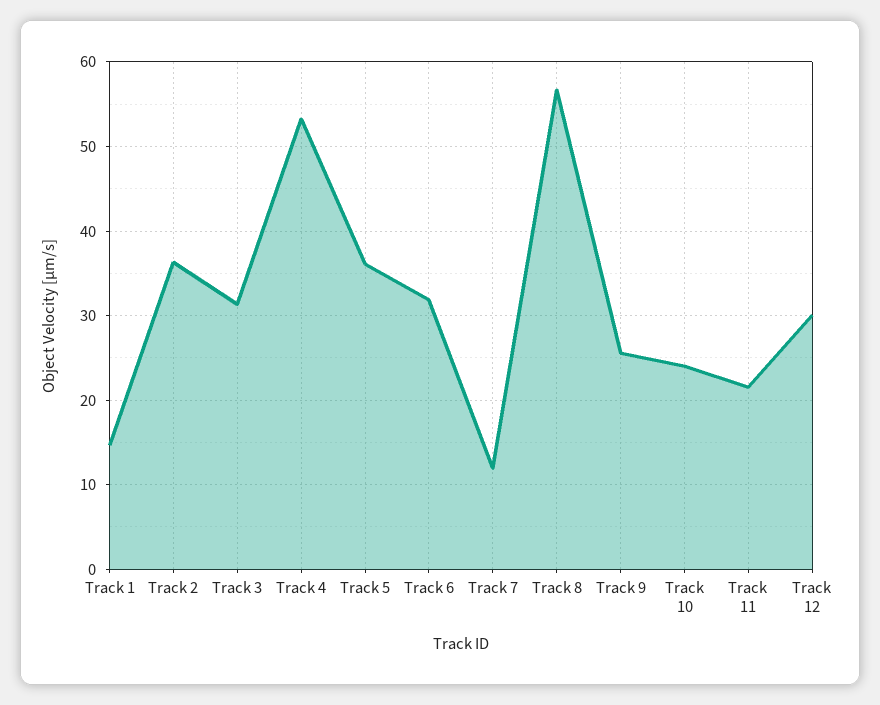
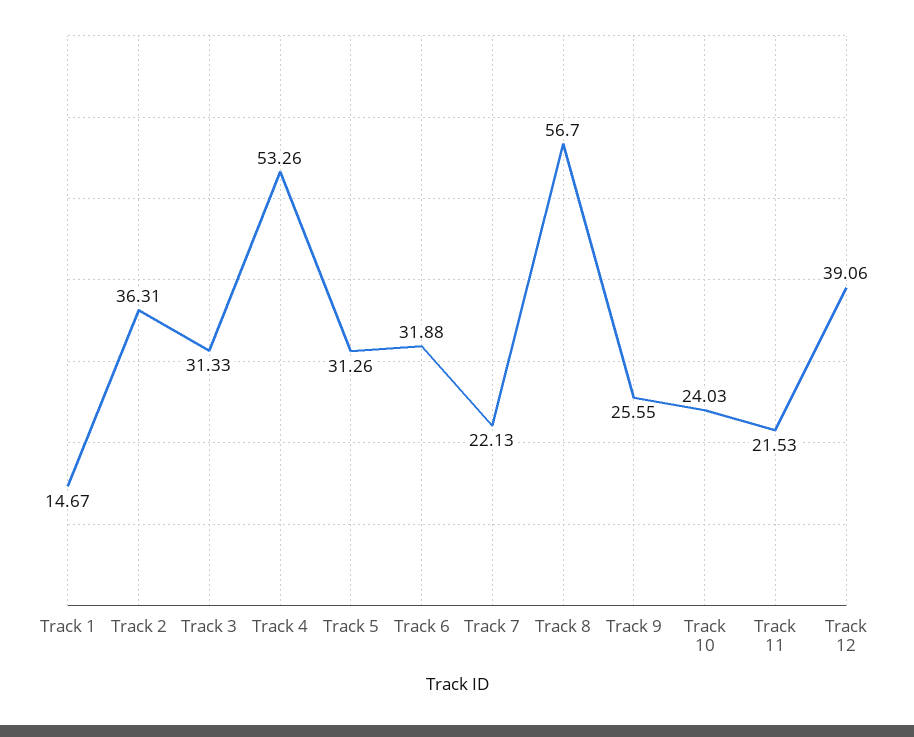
Track 5: 36 -> 31.26
Track 7: 12 -> 22.13
Track 12: 30 -> 39.06

